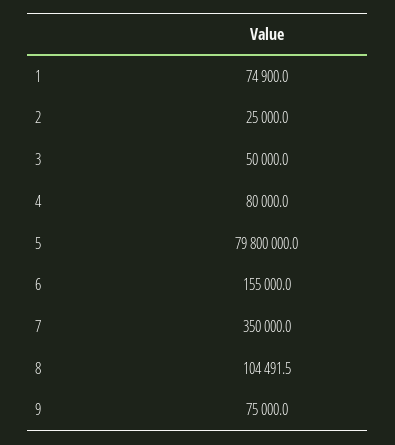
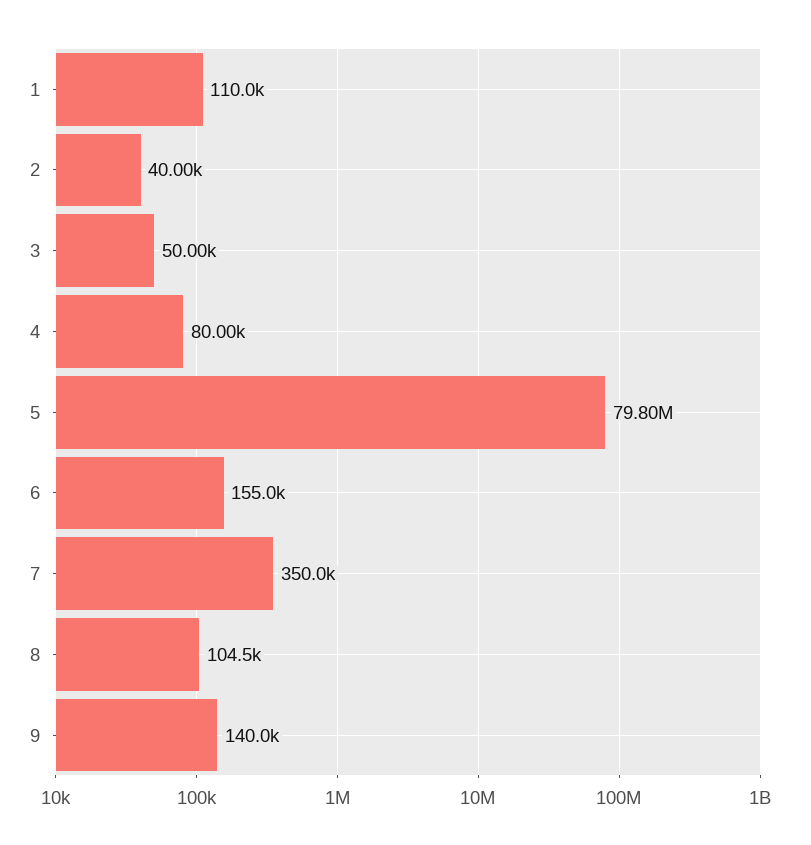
1: 74900 -> 110000
2: 25000 -> 40000
9: 75000 -> 140000

